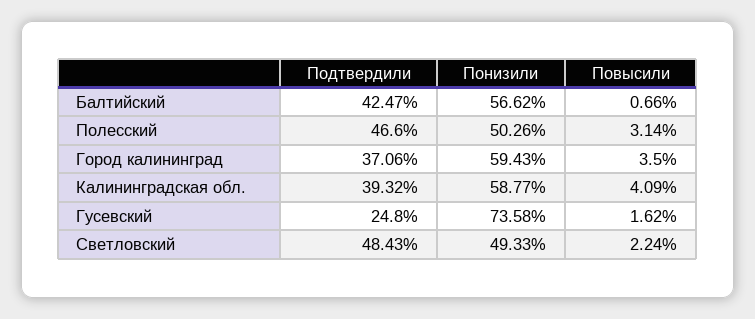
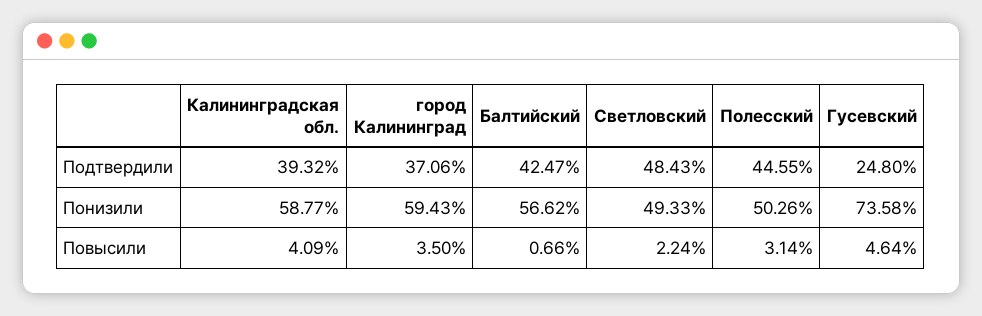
Подтвердили, Полесский: 46.6 -> 44.55
Повысили, Гусевский: 1.62 -> 4.64

